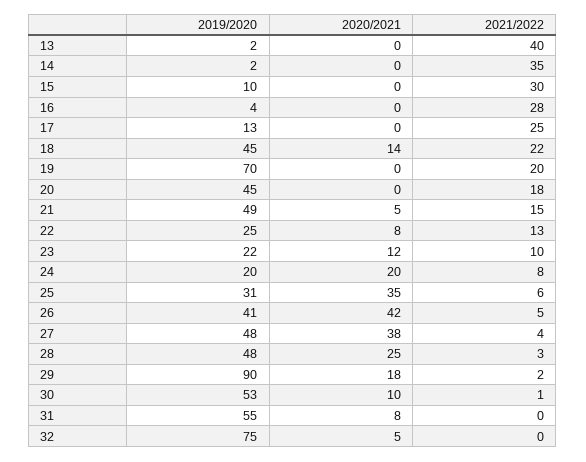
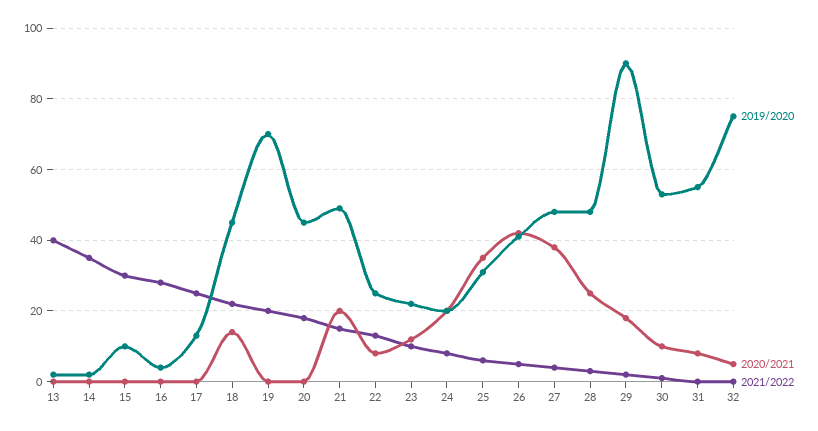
2020/2021, 21: 5 -> 20

